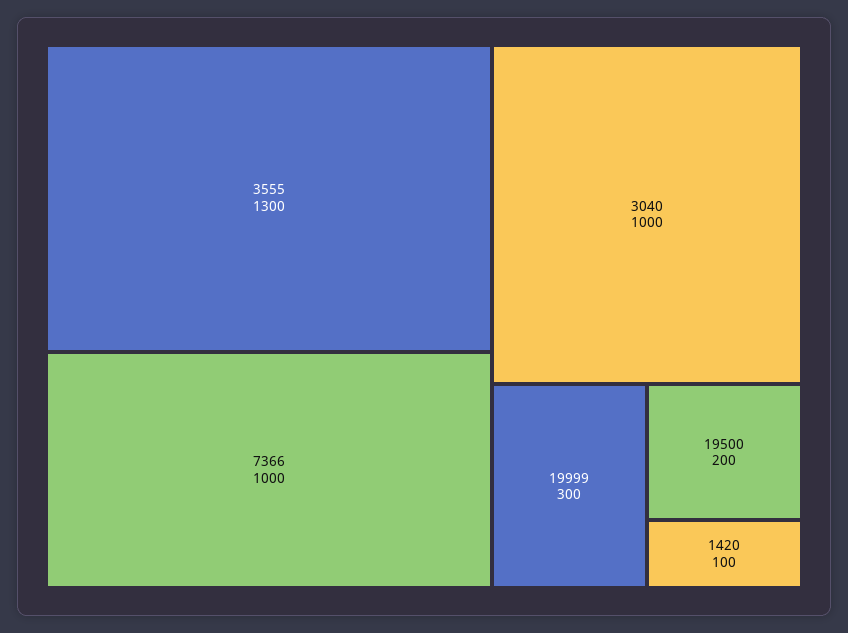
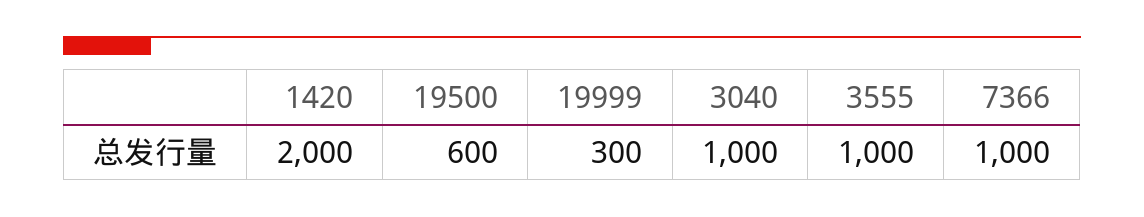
3555: 1300 -> 1000
19500: 200 -> 600
1420: 100 -> 2000

